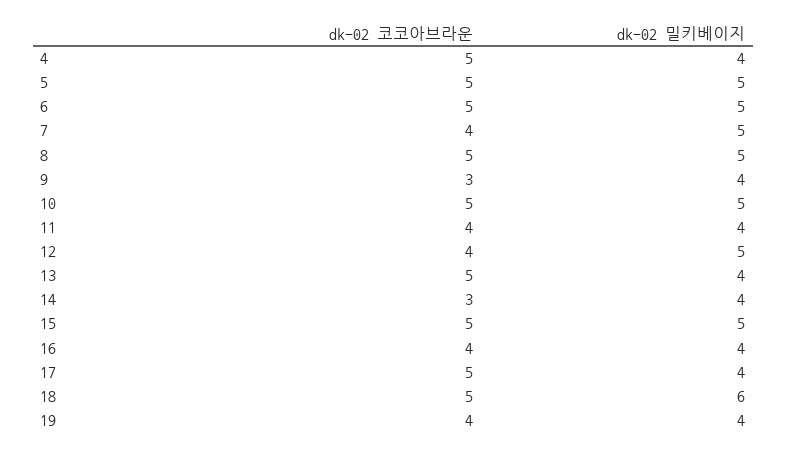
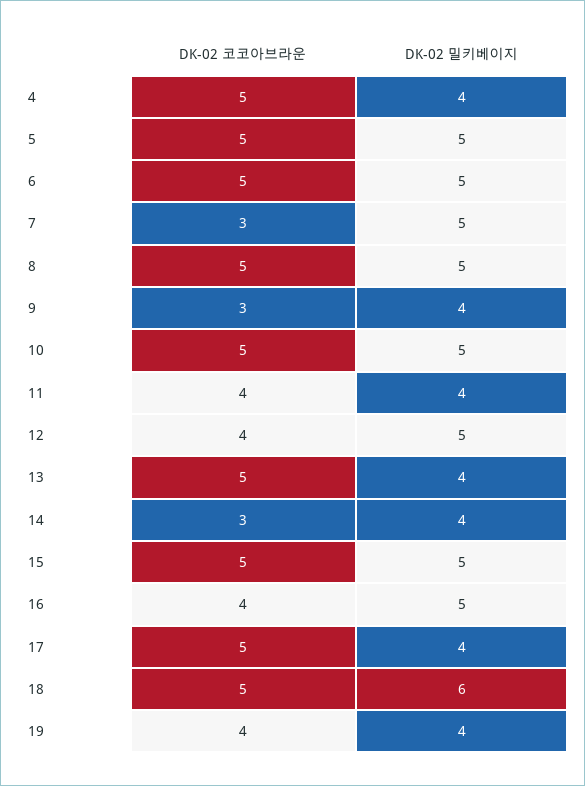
dk-02 코코아브라운, 7: 4 -> 3
dk-02 밀키베이지, 16: 4 -> 5

